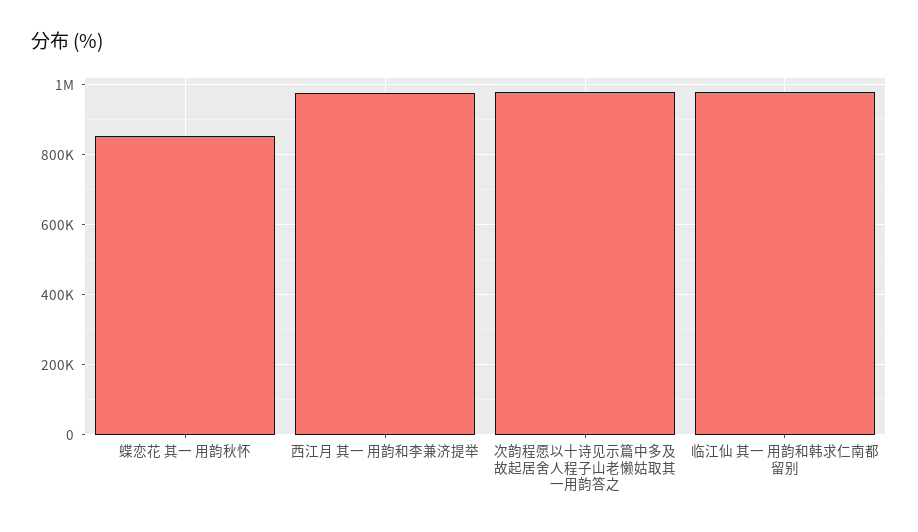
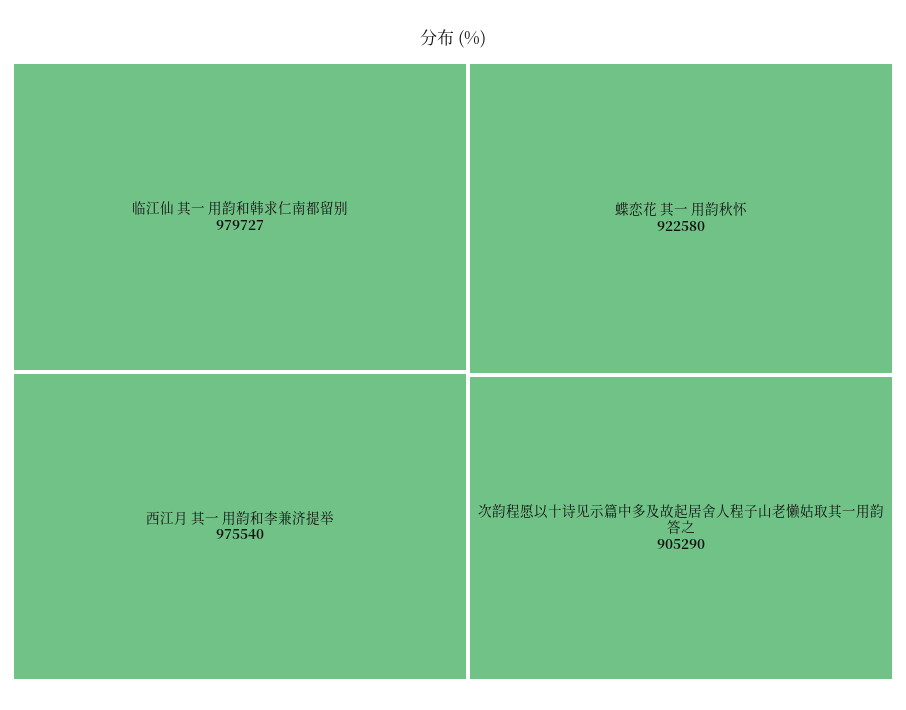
蝶恋花 其一 用韵秋怀: 860000 -> 922580
次韵程愿以十诗见示篇中多及故起居舍人程子山老懒姑取其一用韵答之: 980000 -> 905290

